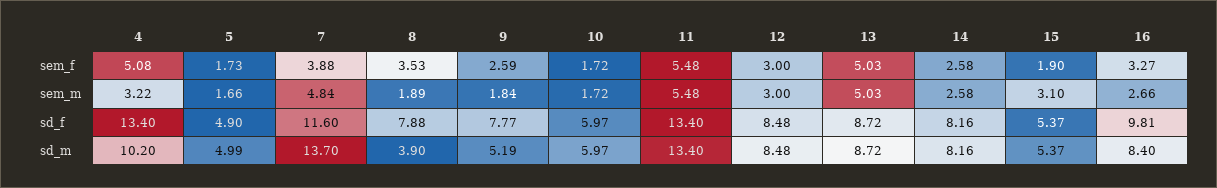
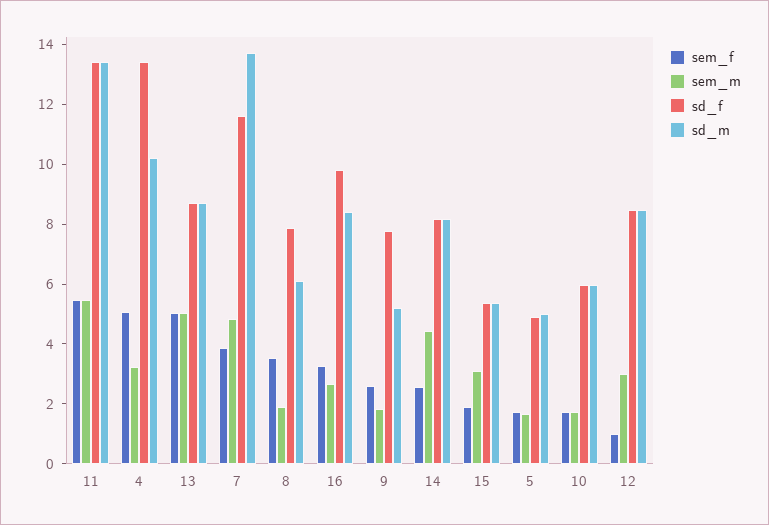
sem_f, 12: 3 -> 1
sem_m, 14: 2.58 -> 4.5
sd_m, 8: 3.9 -> 6

